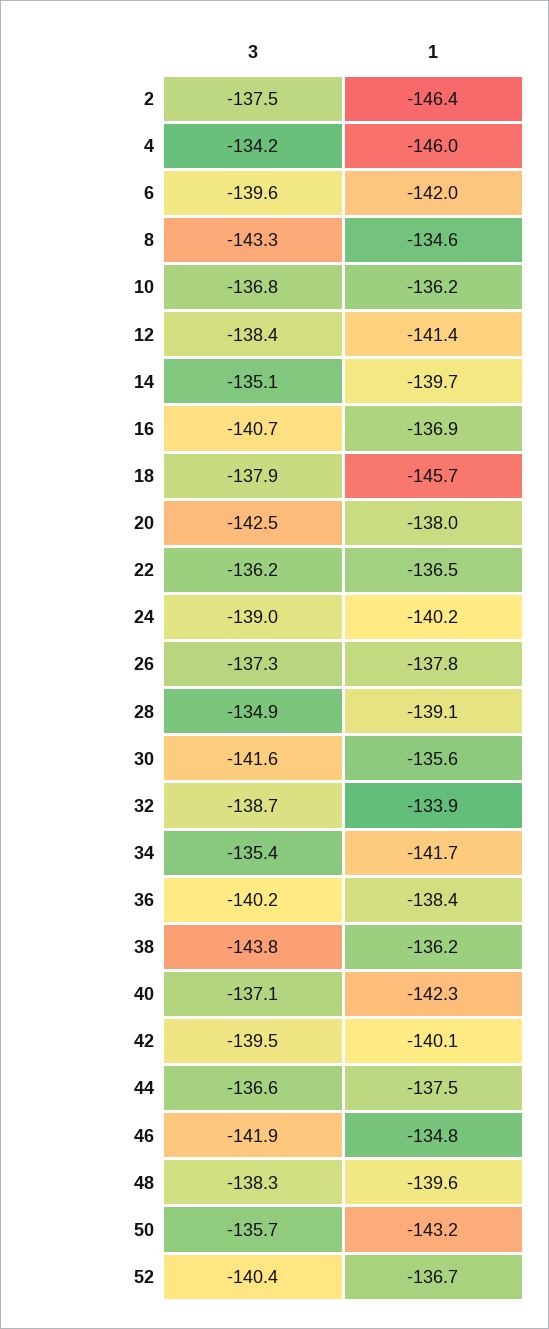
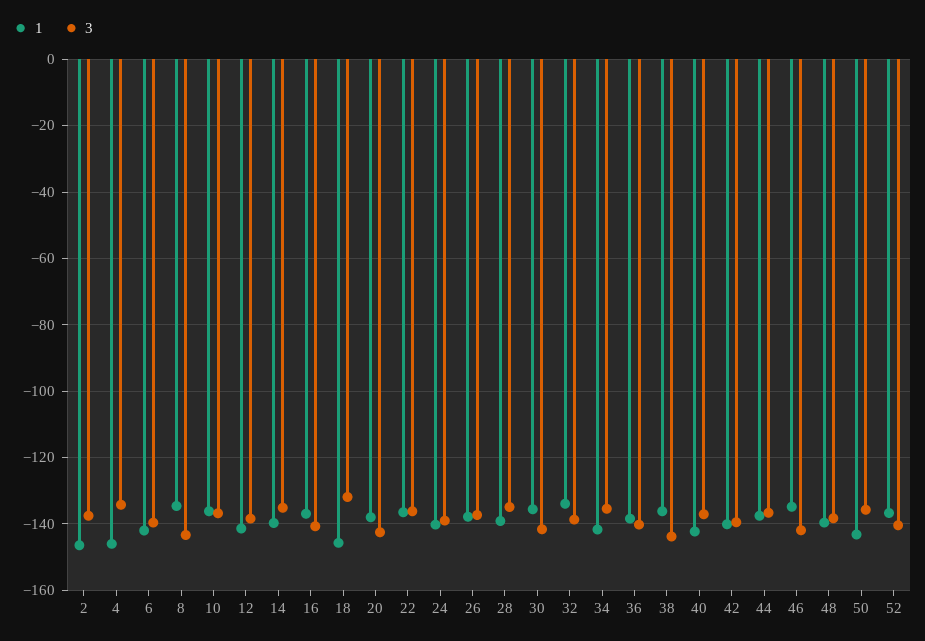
3, 18: -137.9 -> -132

